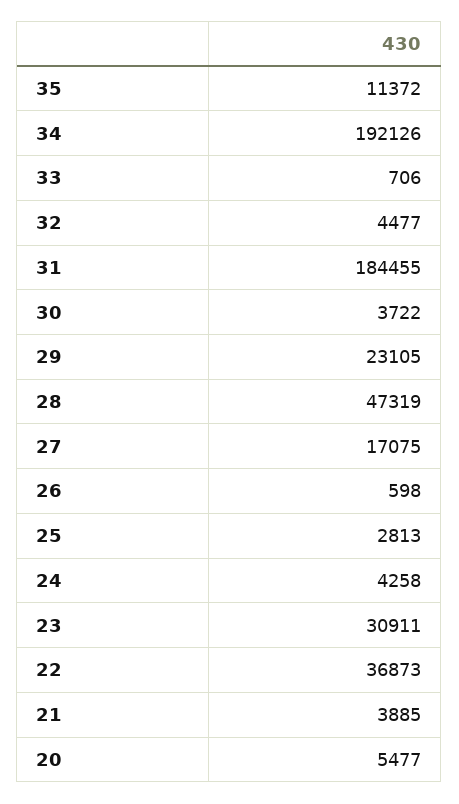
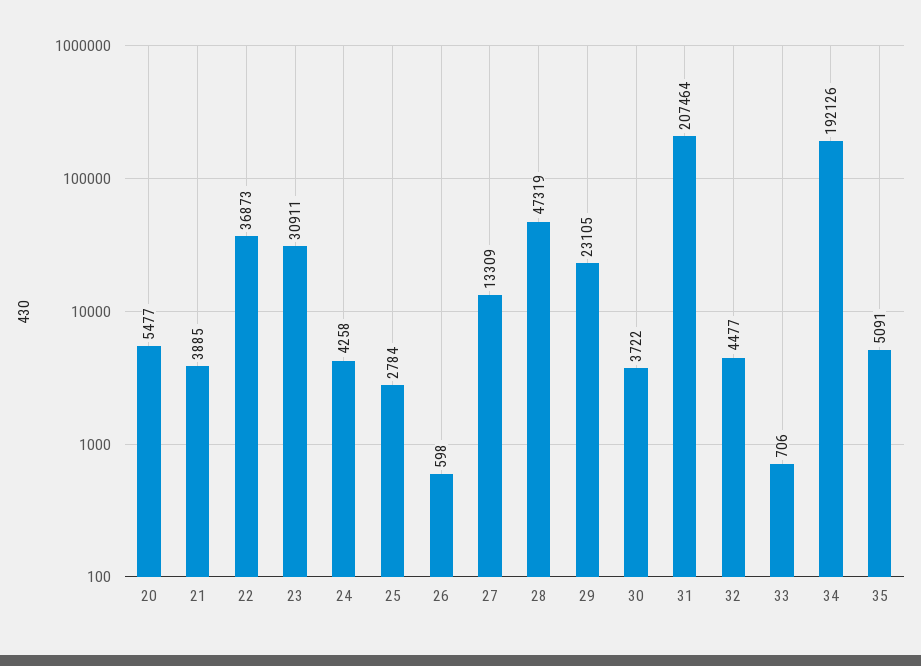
35: 11372 -> 5091
31: 184455 -> 207464
27: 17075 -> 13309
25: 2813 -> 2784

